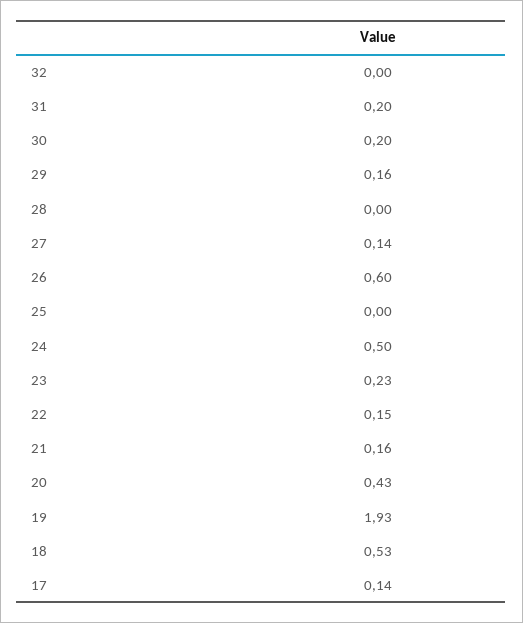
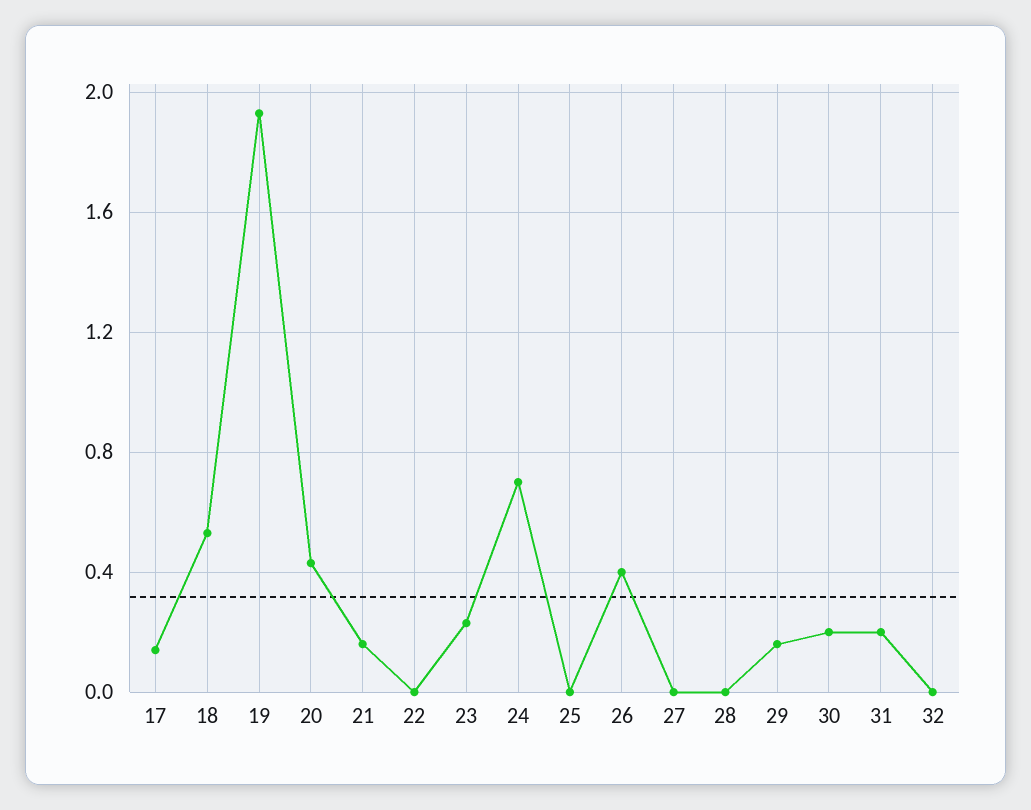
27: 0.14 -> 0
26: 0.6 -> 0.4
24: 0.5 -> 0.7
22: 0.15 -> 0

